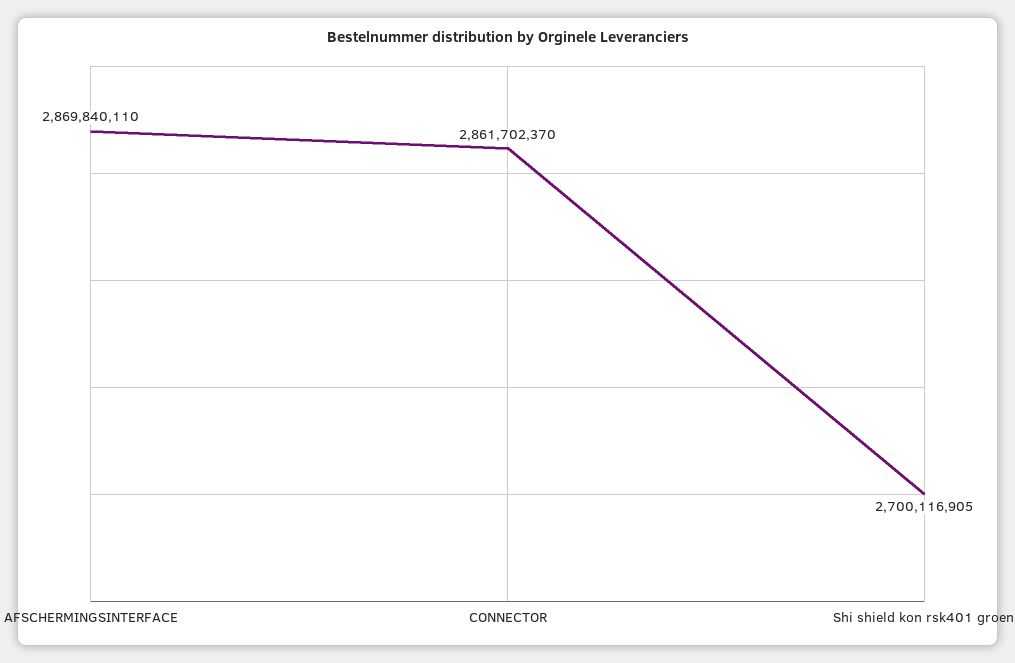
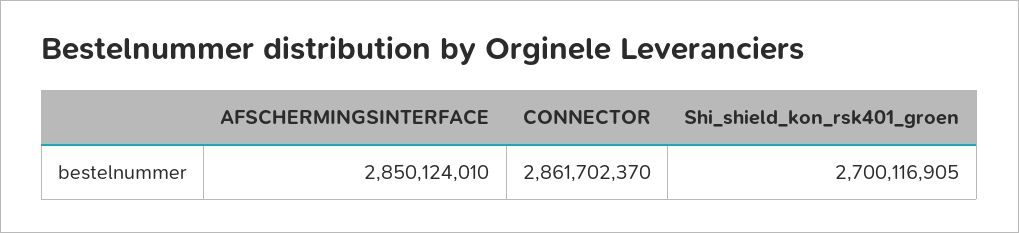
AFSCHERMINGSINTERFACE: 2869840110 -> 2850124010

